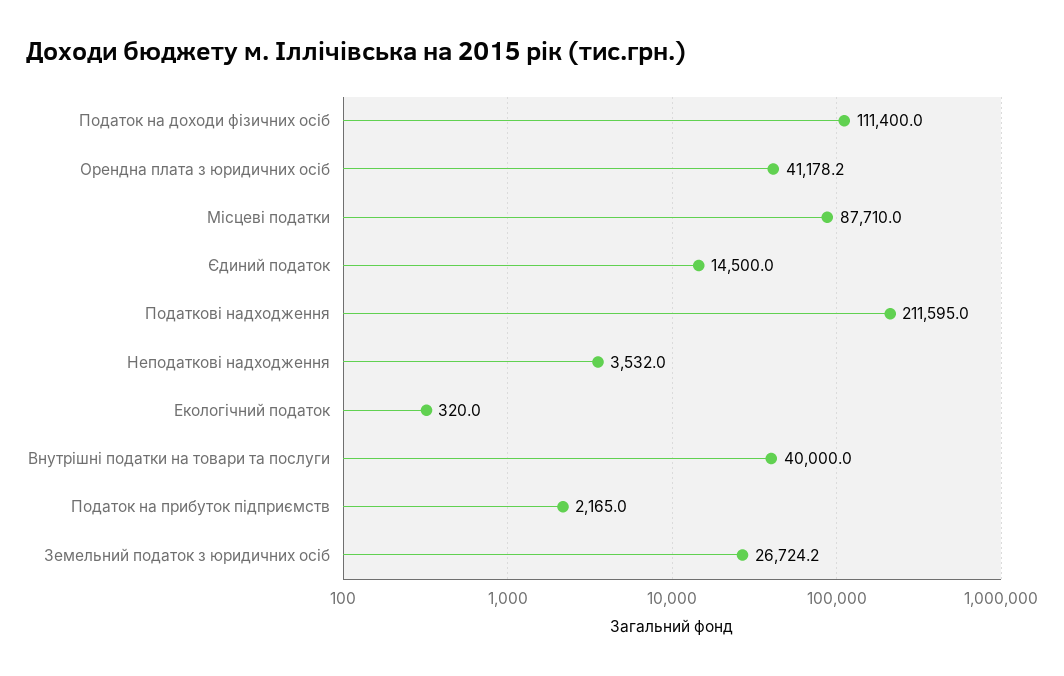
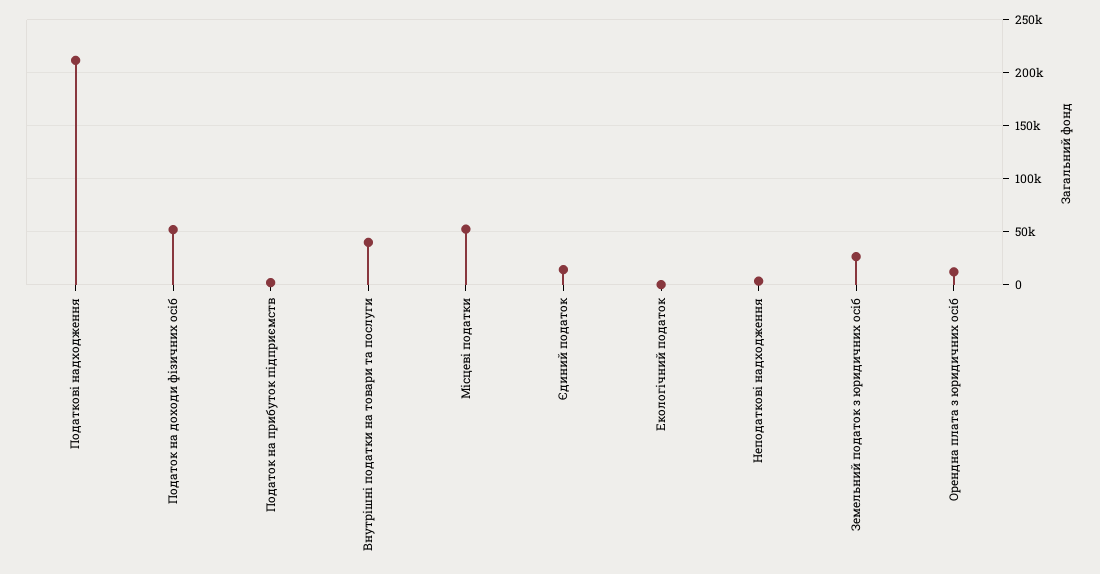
Податок на доходи фізичних осіб: 111400 -> 50000
Орендна плата з юридичних осіб: 41178.2 -> 10000
Місцеві податки: 87710 -> 50000

